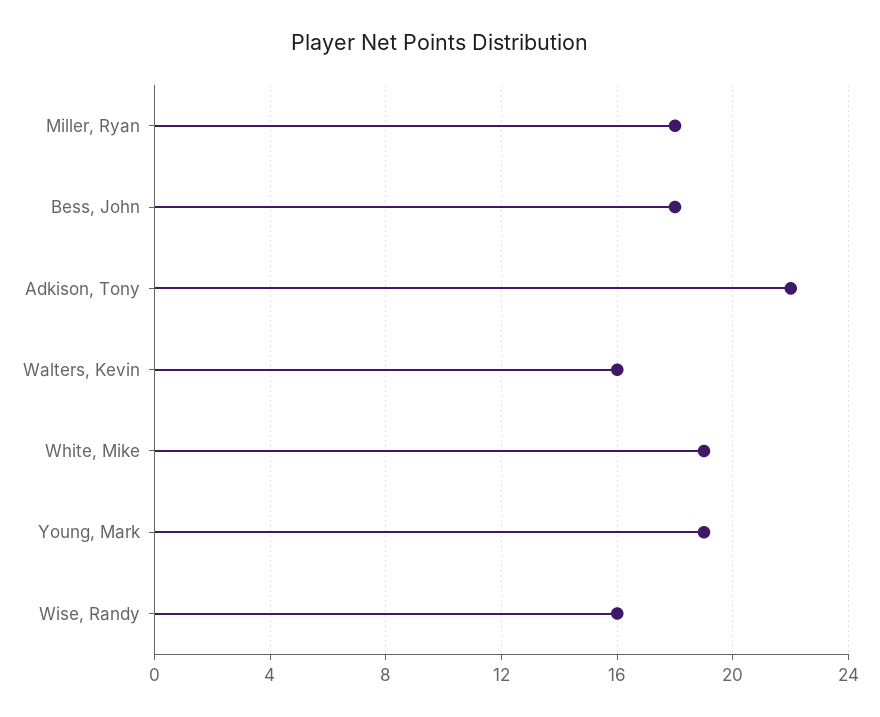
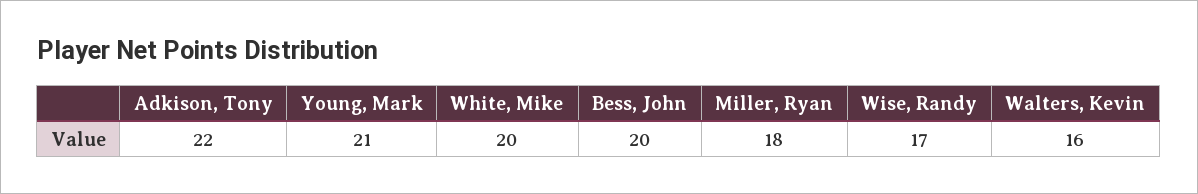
Bess, John: 18 -> 20
White, Mike: 19 -> 20
Young, Mark: 19 -> 21
Wise, Randy: 16 -> 17

